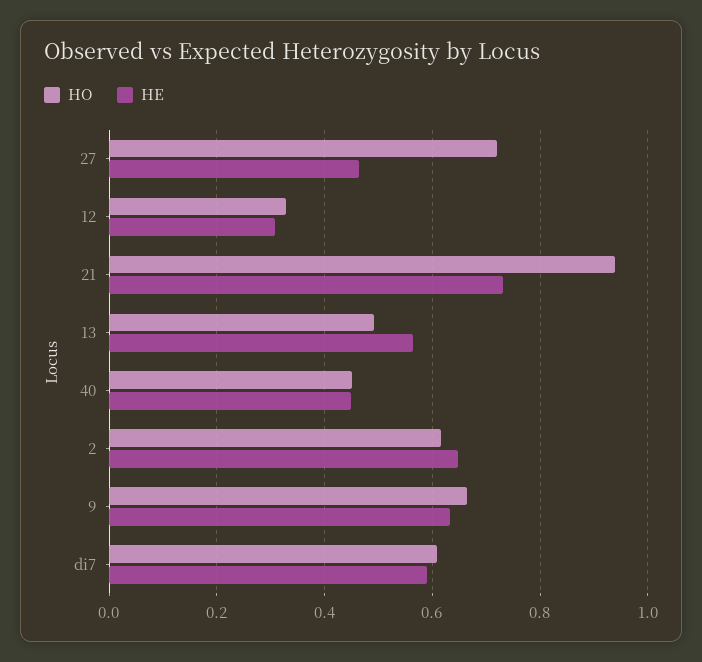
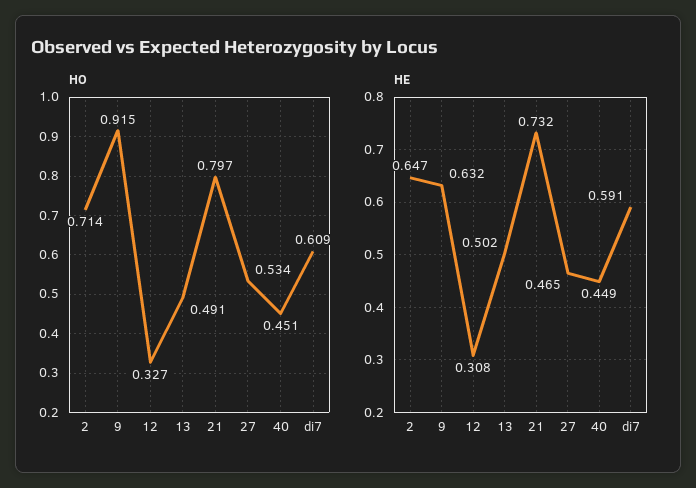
HO, 27: 0.72 -> 0.534
HO, 21: 0.94 -> 0.797
HE, 13: 0.56 -> 0.502
HO, 2: 0.62 -> 0.714
HO, 9: 0.66 -> 0.915

